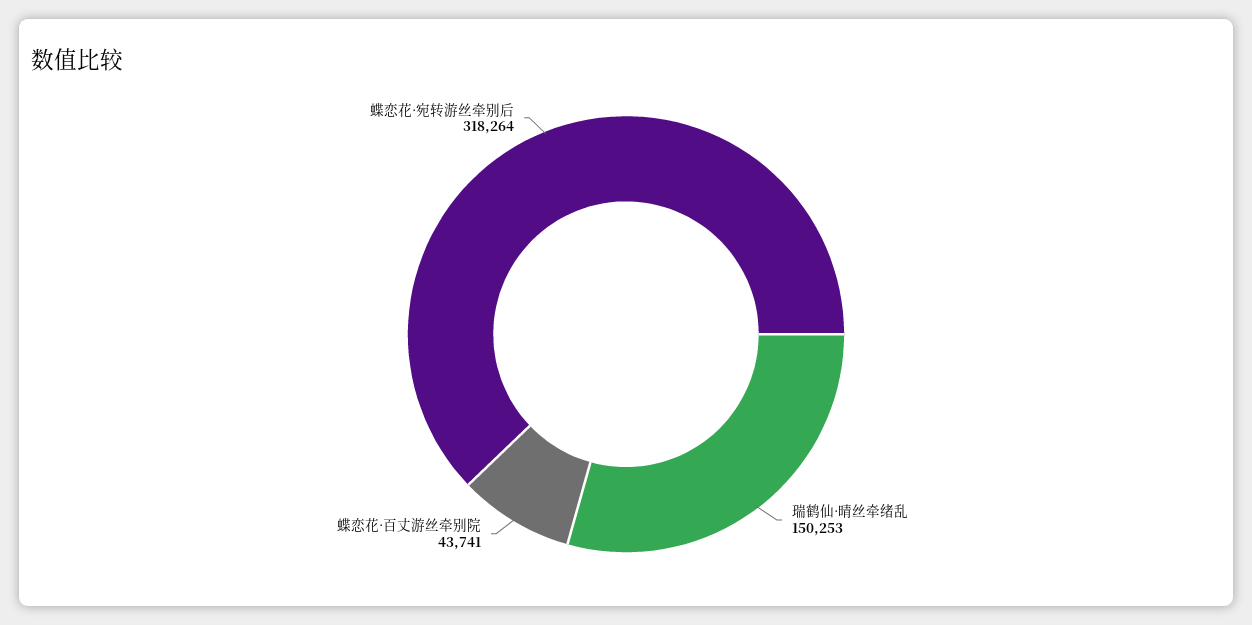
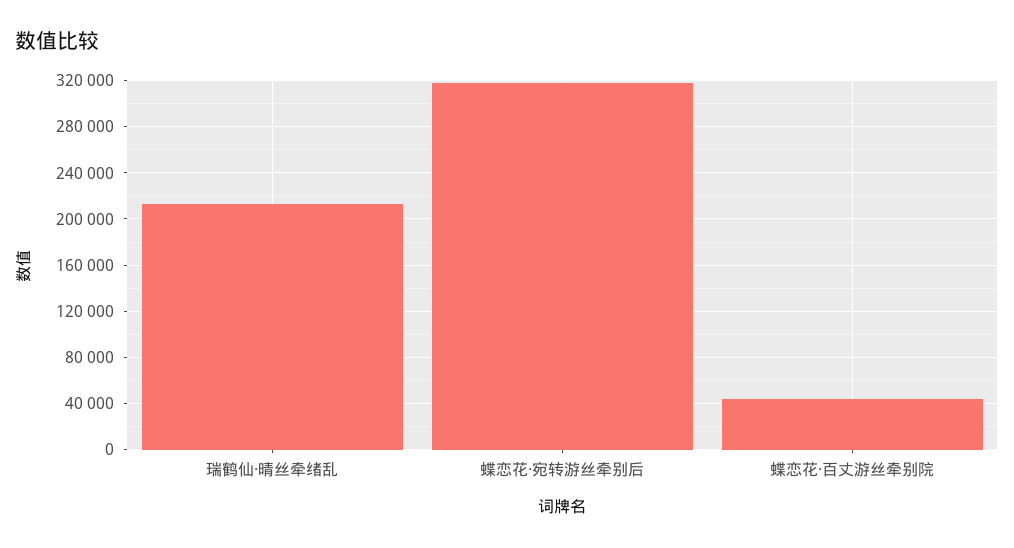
瑞鹤仙·晴丝牵绪乱: 150253 -> 210000

